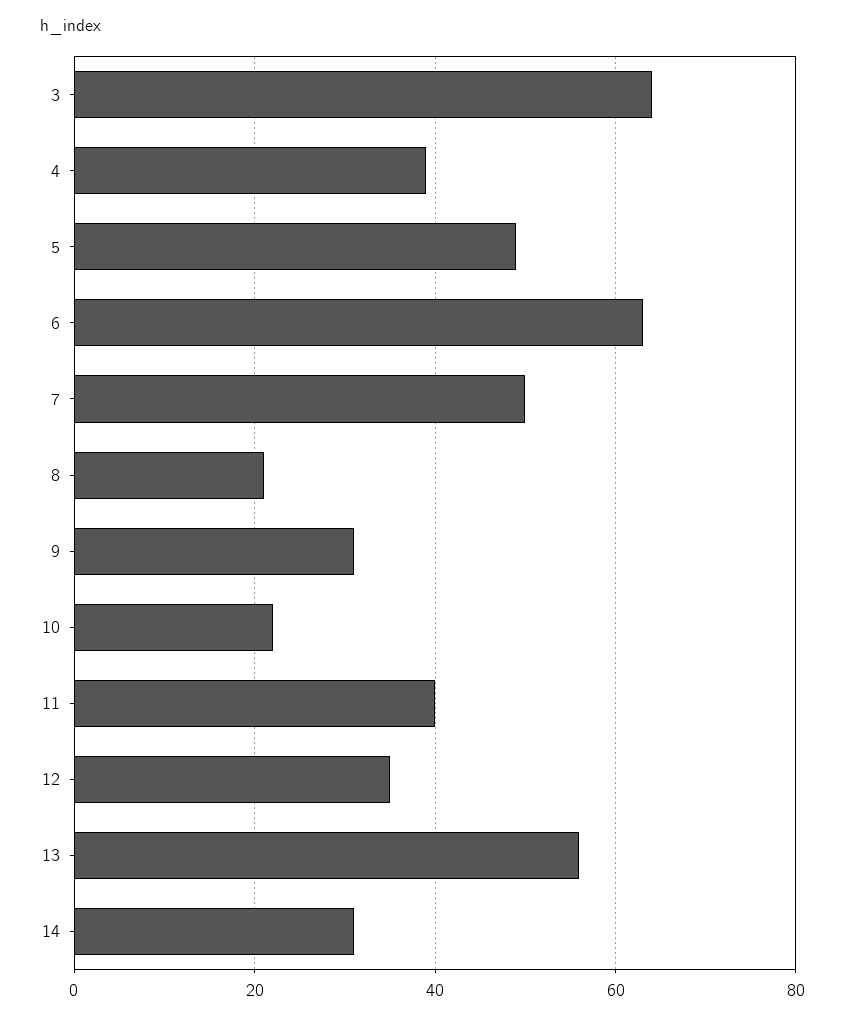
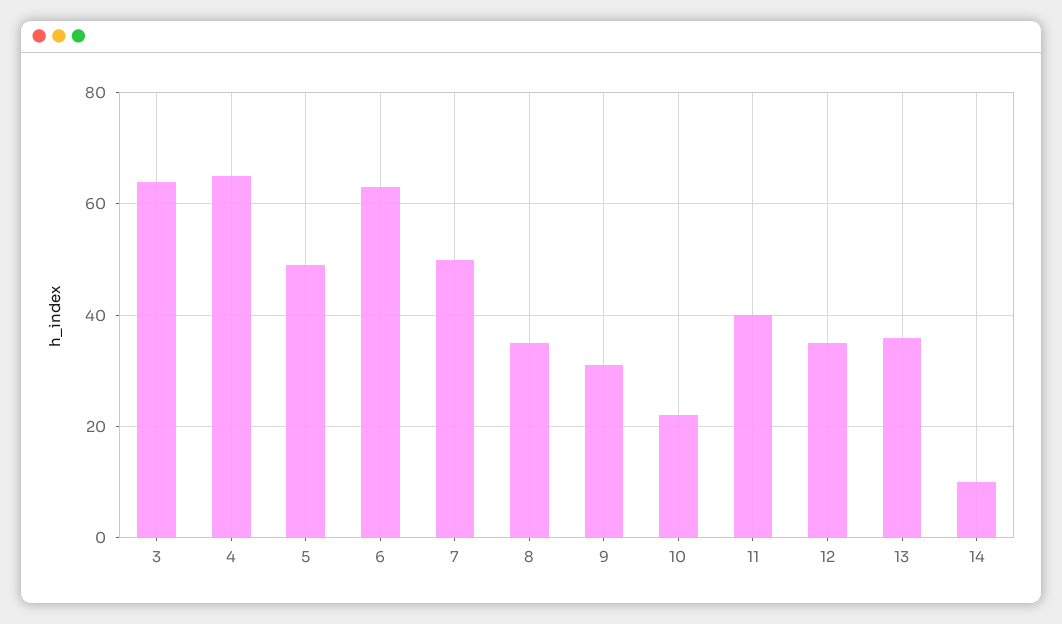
4: 40 -> 65
8: 20 -> 35
13: 55 -> 35
14: 30 -> 10

